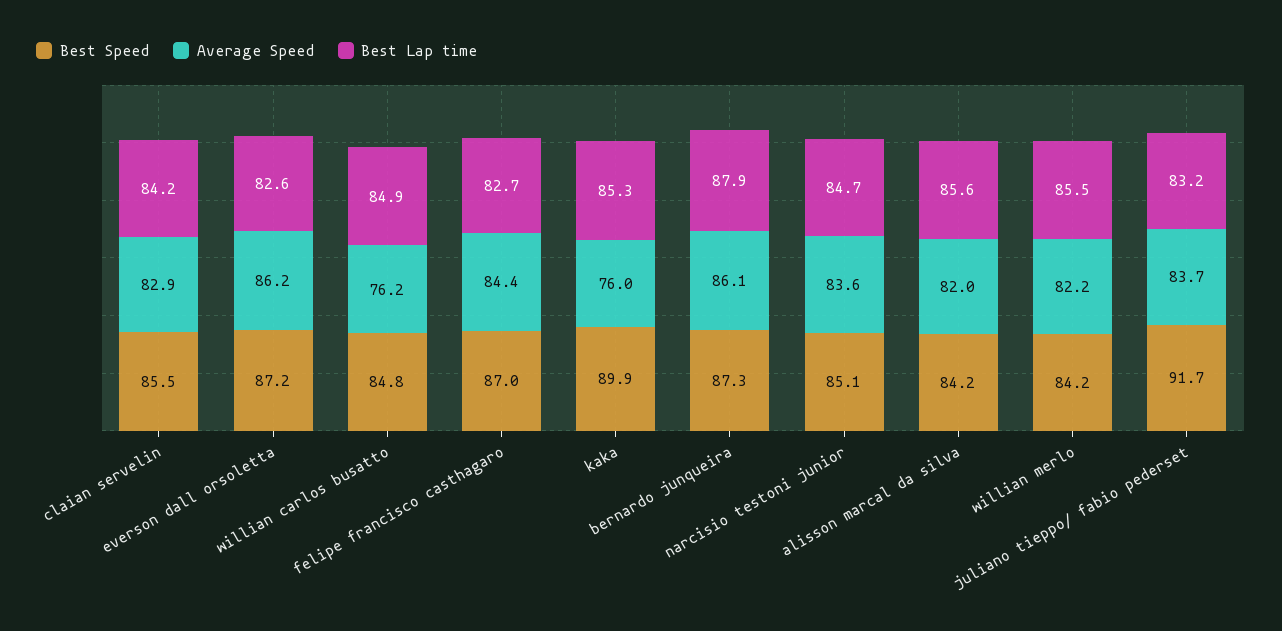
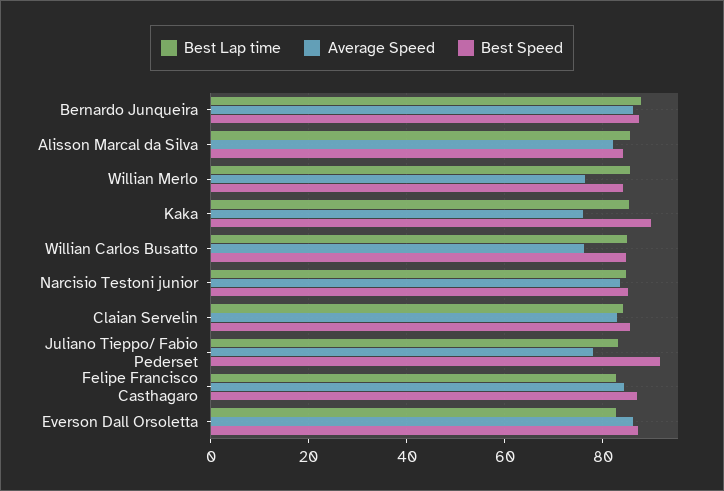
Average Speed, willian merlo: 82.2 -> 76
Average Speed, juliano tieppo/ fabio pederset: 83.7 -> 78

